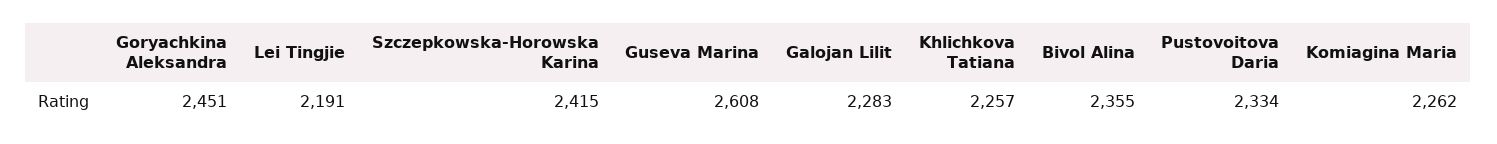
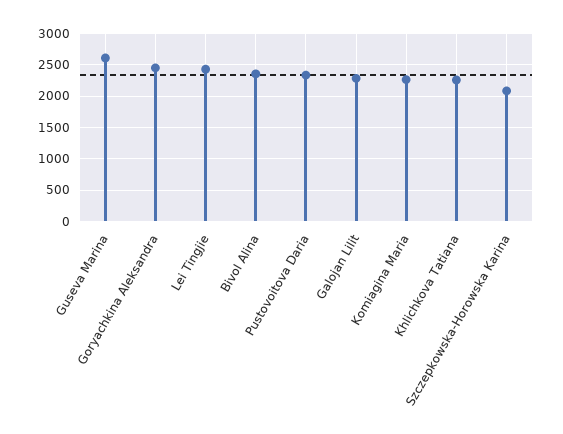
Lei Tingjie: 2191 -> 2400
Szczepkowska-Horowska Karina: 2415 -> 2100

